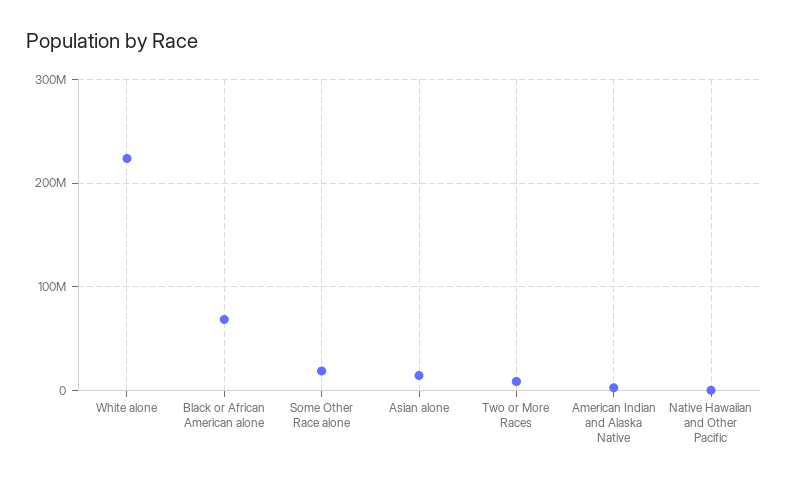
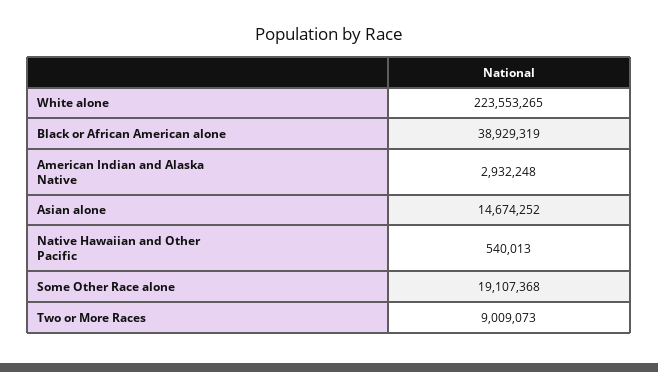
Black or African American alone: 70000000 -> 38929319

